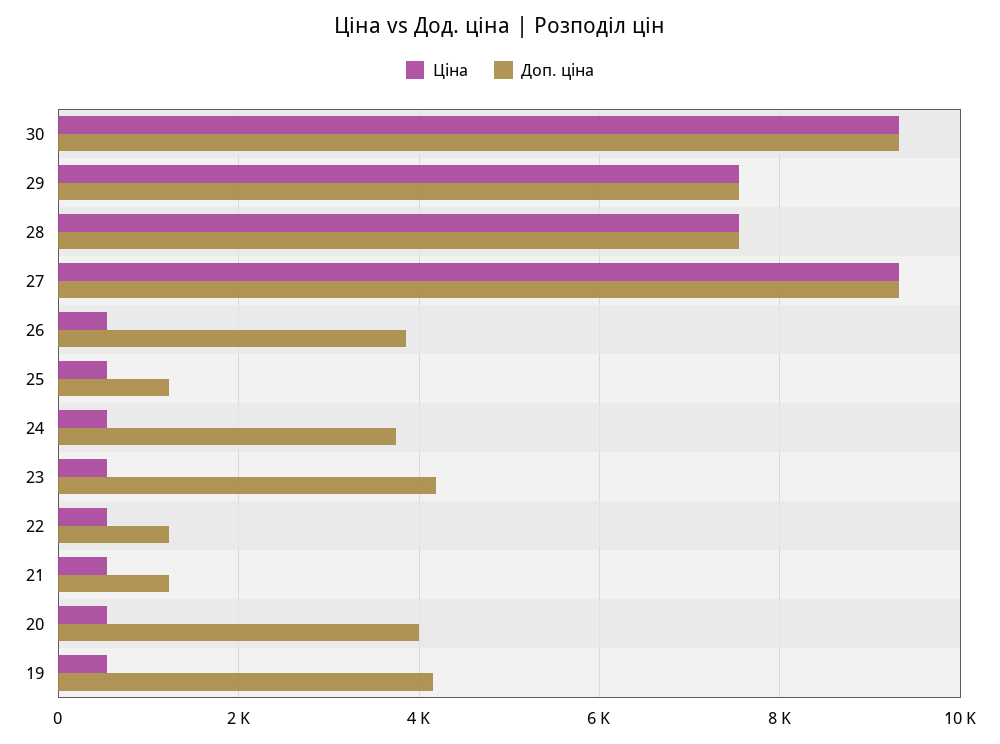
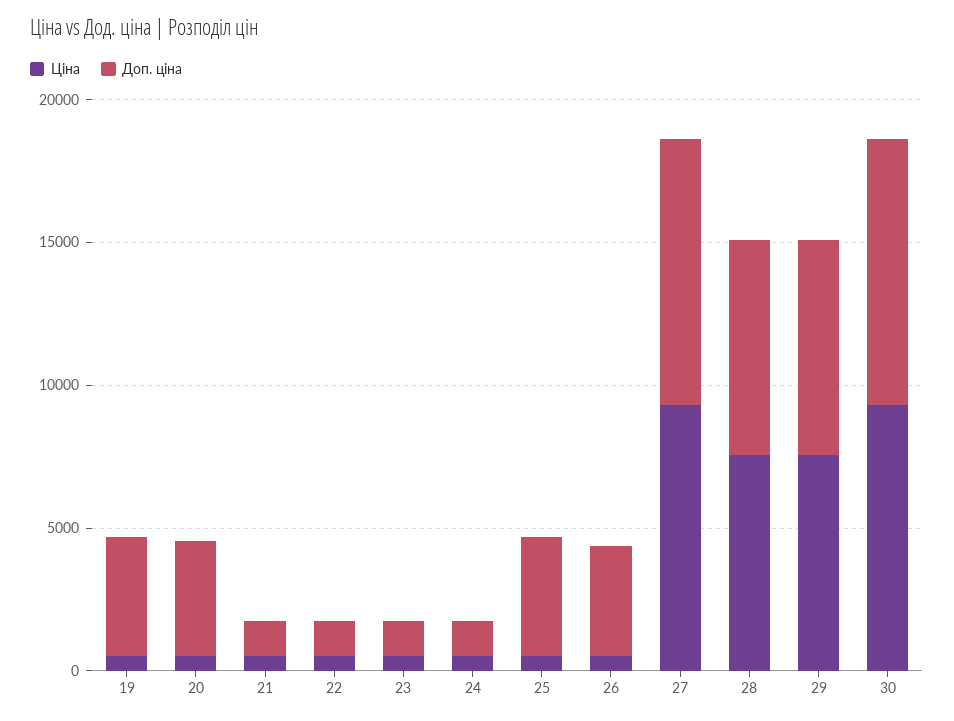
Доп. ціна, 25: 1200 -> 4000
Доп. ціна, 24: 3800 -> 1000
Доп. ціна, 23: 4200 -> 1000

